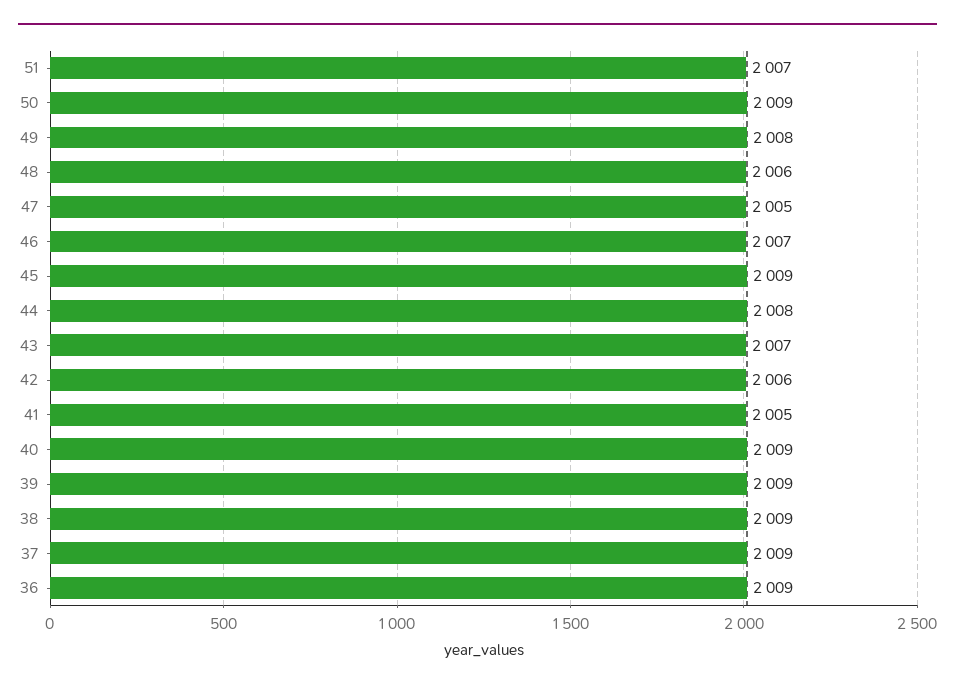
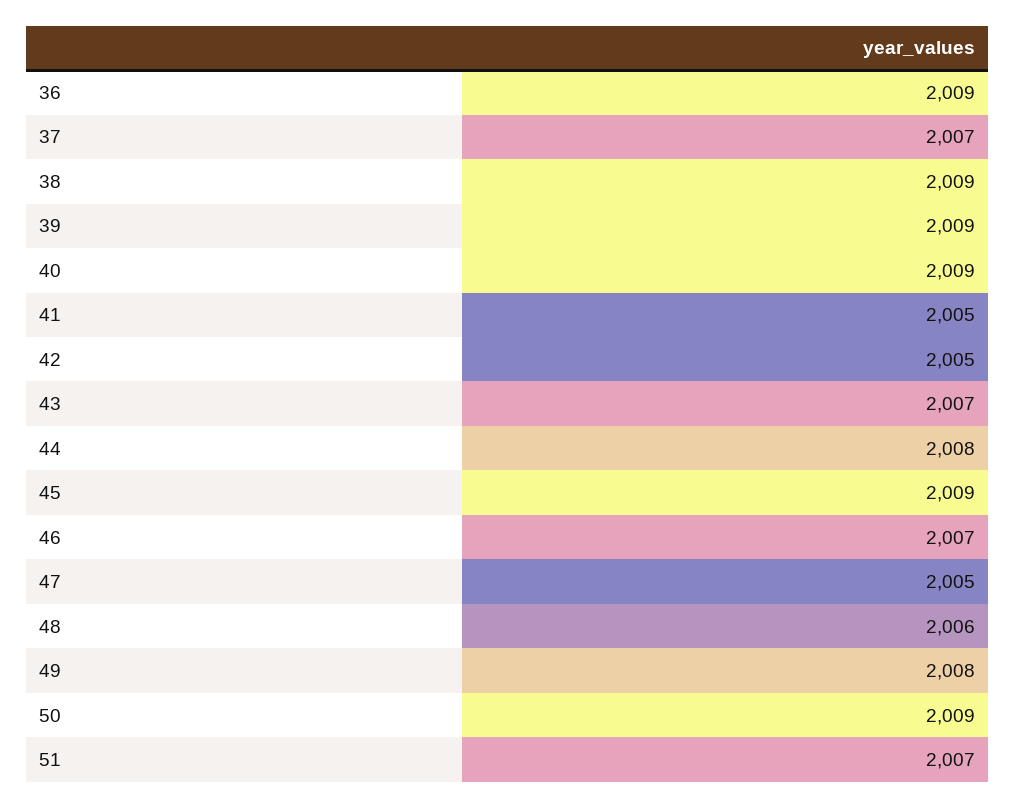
42: 2006 -> 2005
37: 2009 -> 2007

